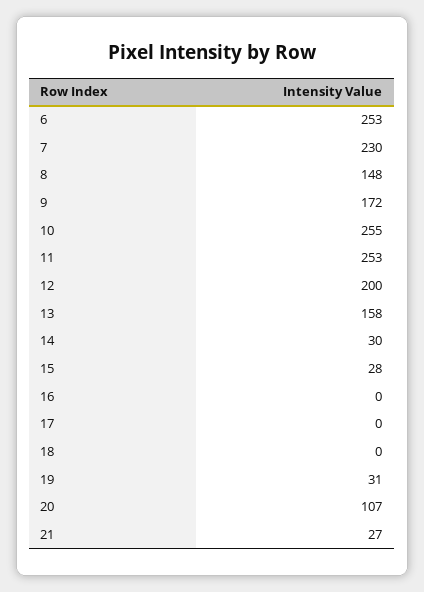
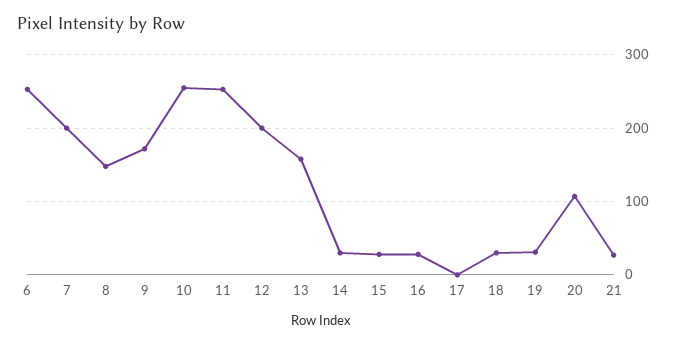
7: 230 -> 200
16: 0 -> 30
18: 0 -> 30

